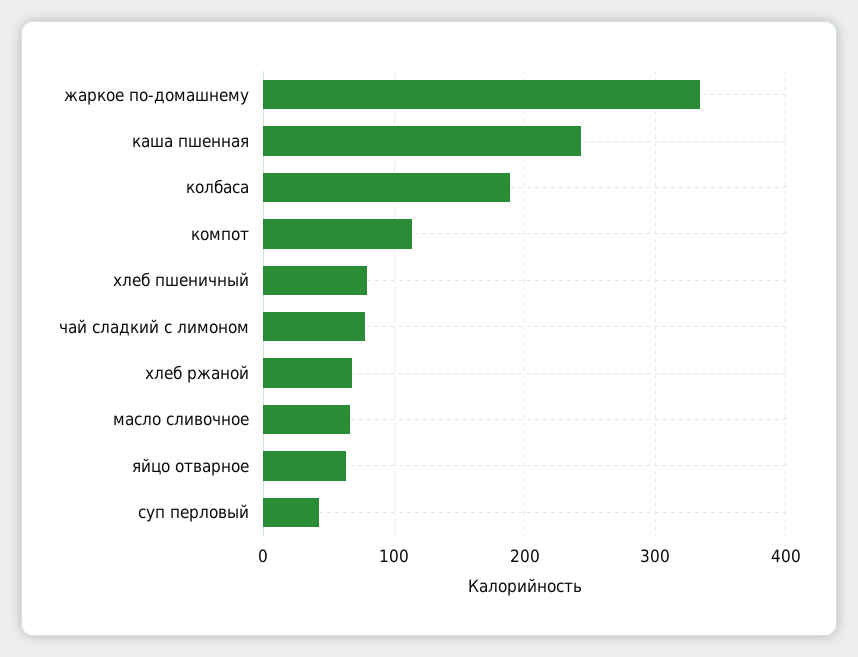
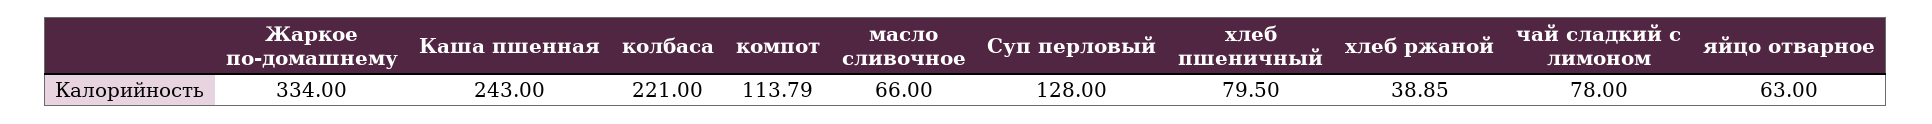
колбаса: 190 -> 221
хлеб ржаной: 70 -> 38.85
суп перловый: 40 -> 128

